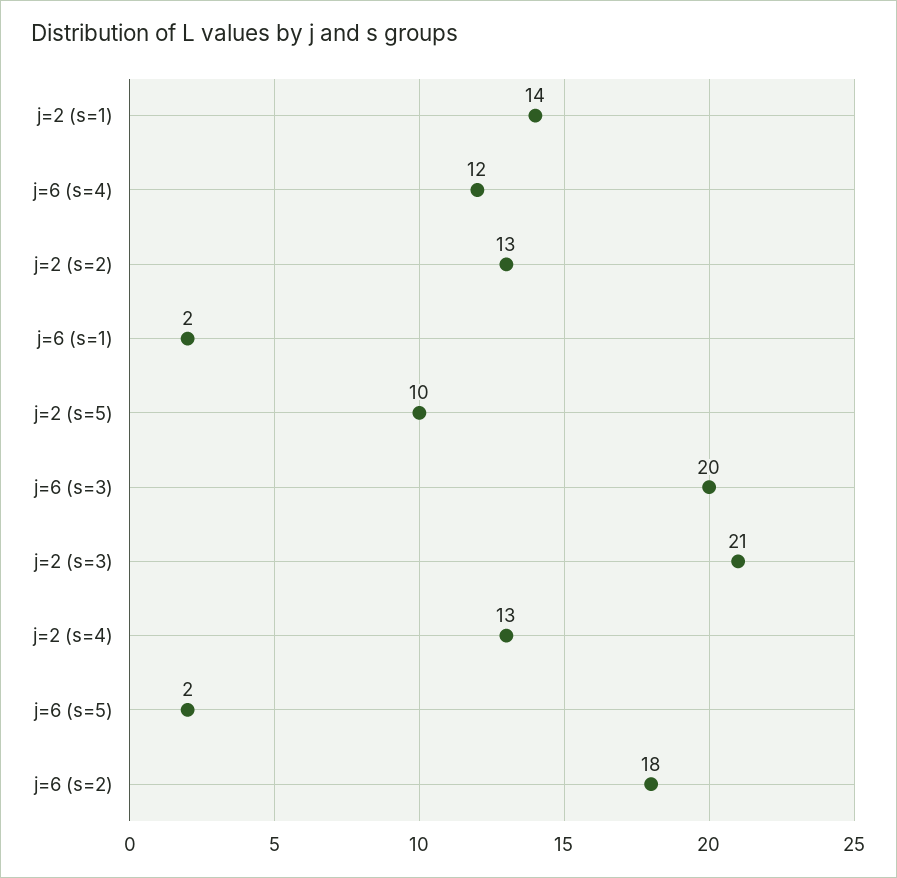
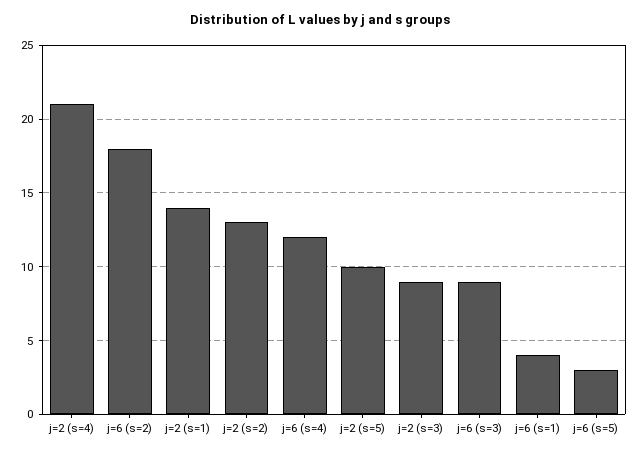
j=6 (s=1): 2 -> 4
j=6 (s=3): 20 -> 9
j=2 (s=3): 21 -> 9
j=2 (s=4): 13 -> 21
j=6 (s=5): 2 -> 3

